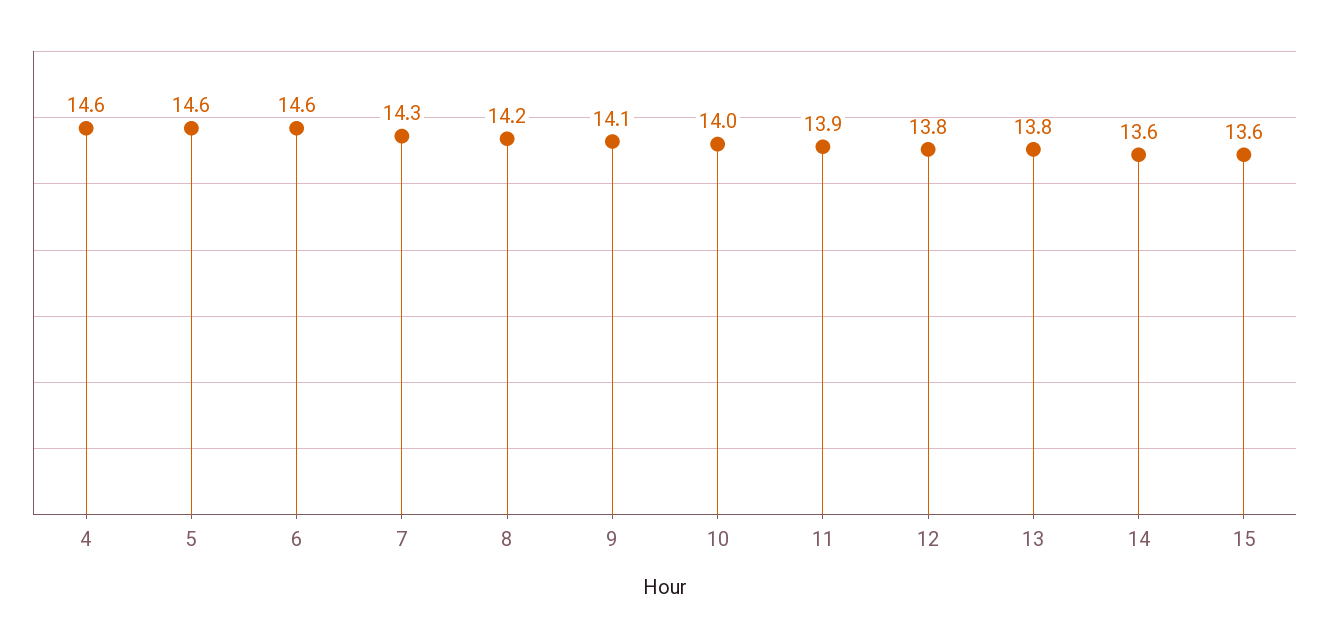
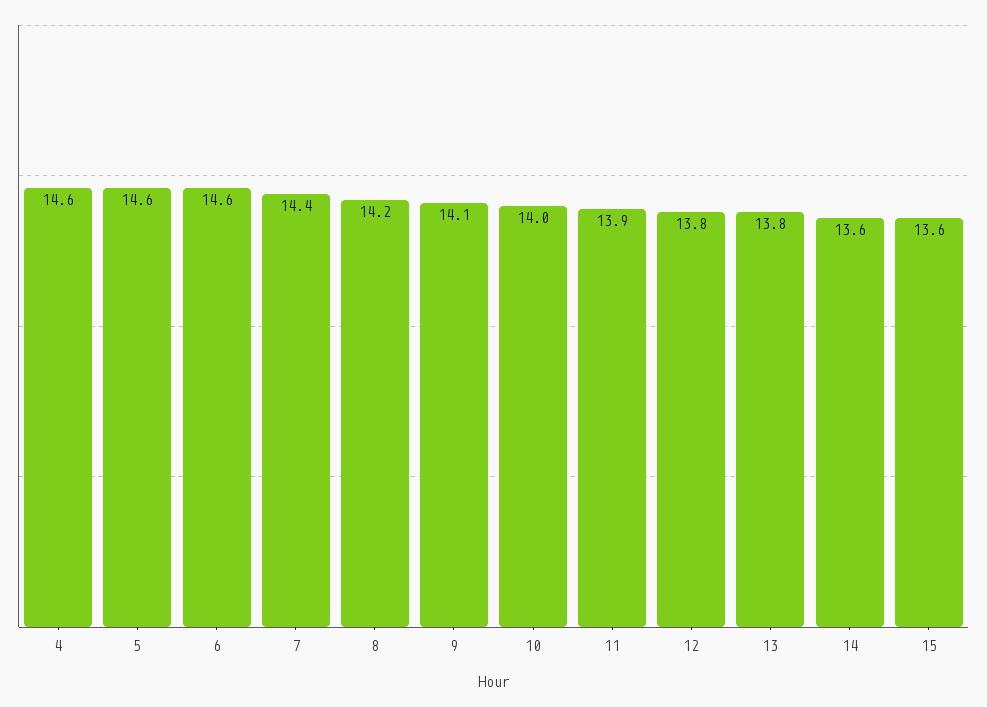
7: 14.3 -> 14.4

